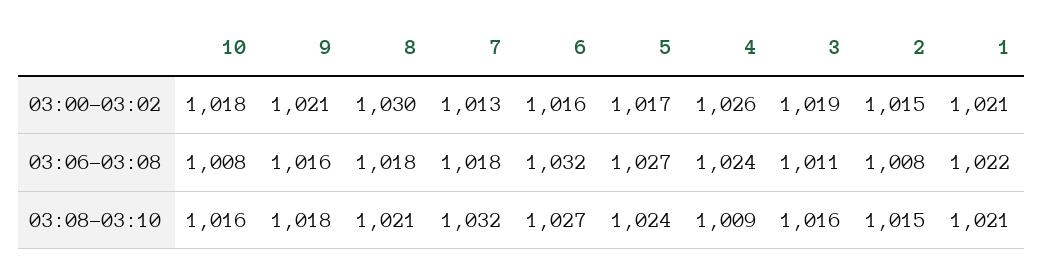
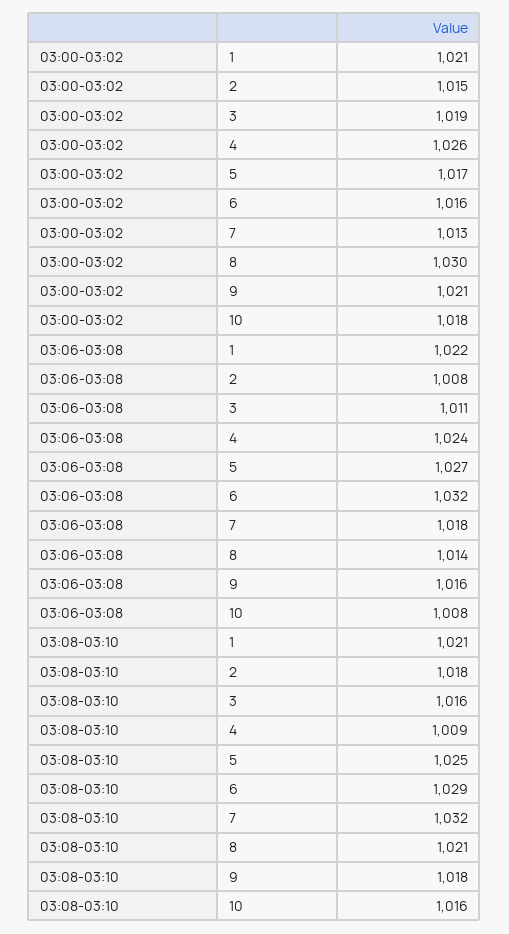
8, 03:06-03:08: 1018 -> 1014
6, 03:08-03:10: 1027 -> 1029
5, 03:08-03:10: 1024 -> 1025
2, 03:08-03:10: 1015 -> 1018

